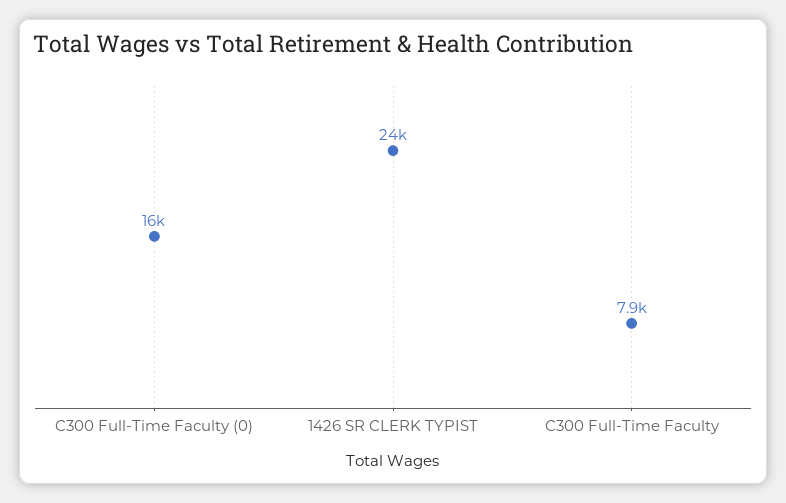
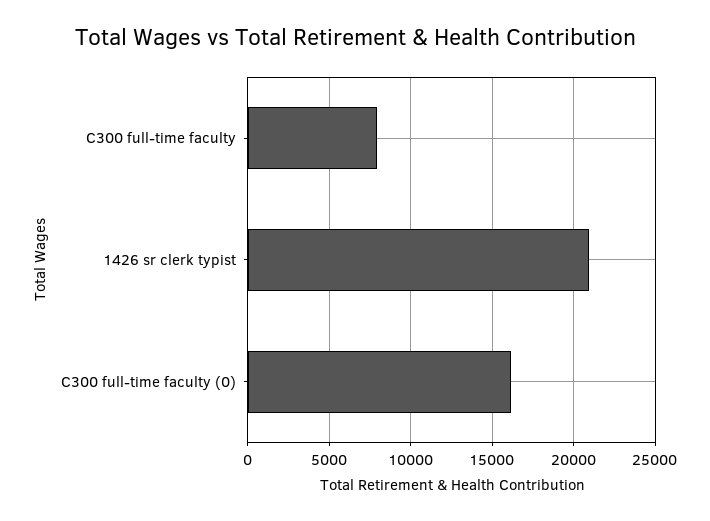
1426 SR CLERK TYPIST: 24000 -> 21000

